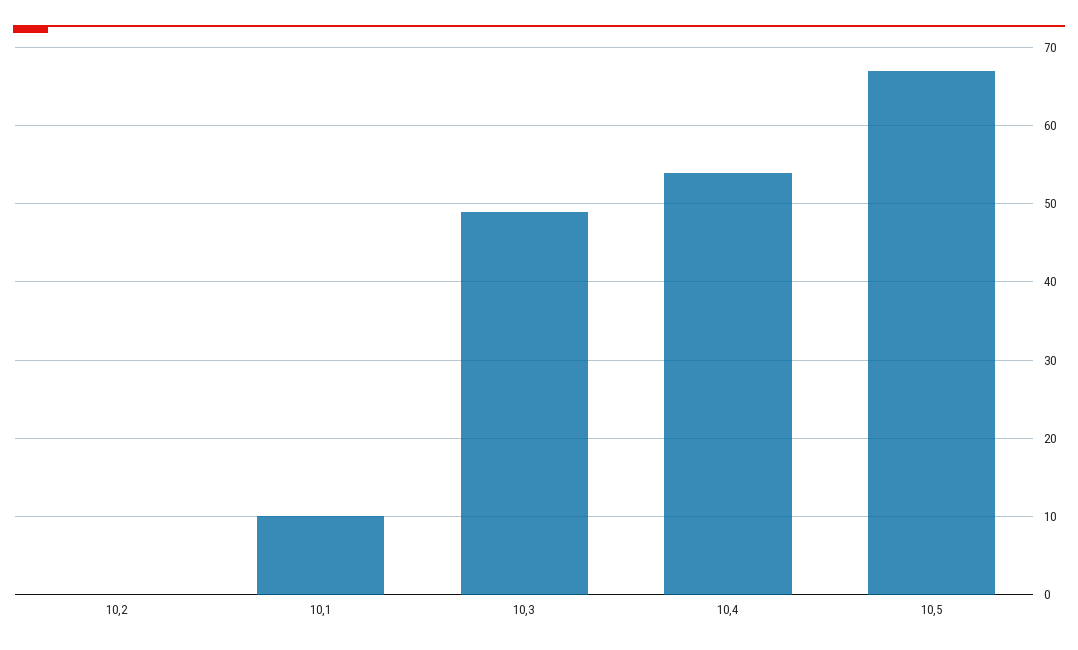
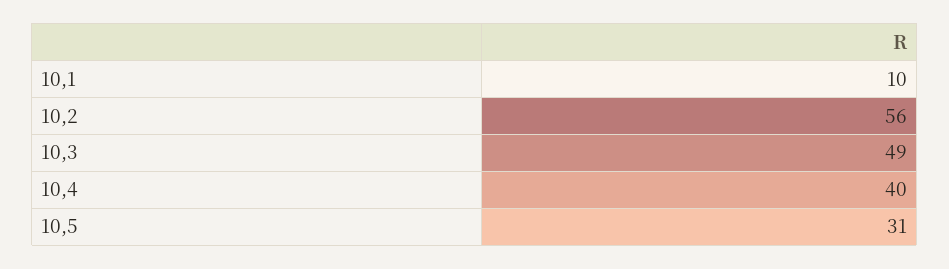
10,2: 0 -> 56
10,4: 54 -> 40
10,5: 67 -> 31

